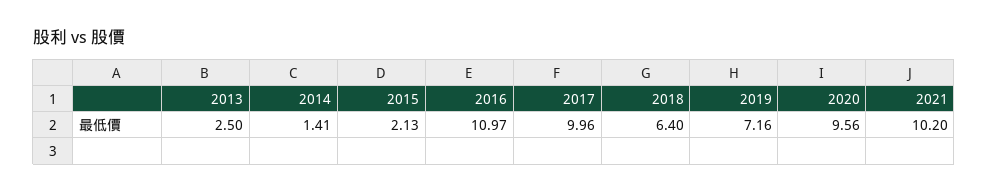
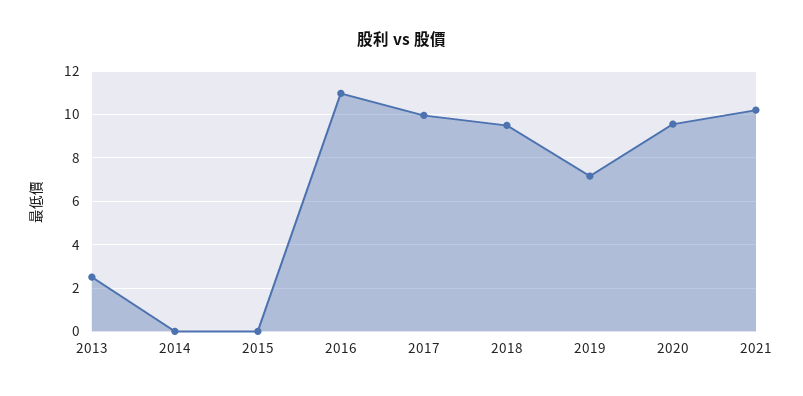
2014: 1.41 -> 0
2015: 2.13 -> 0
2018: 6.4 -> 9.5

